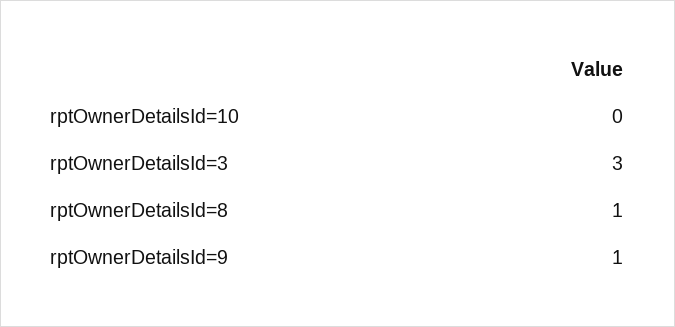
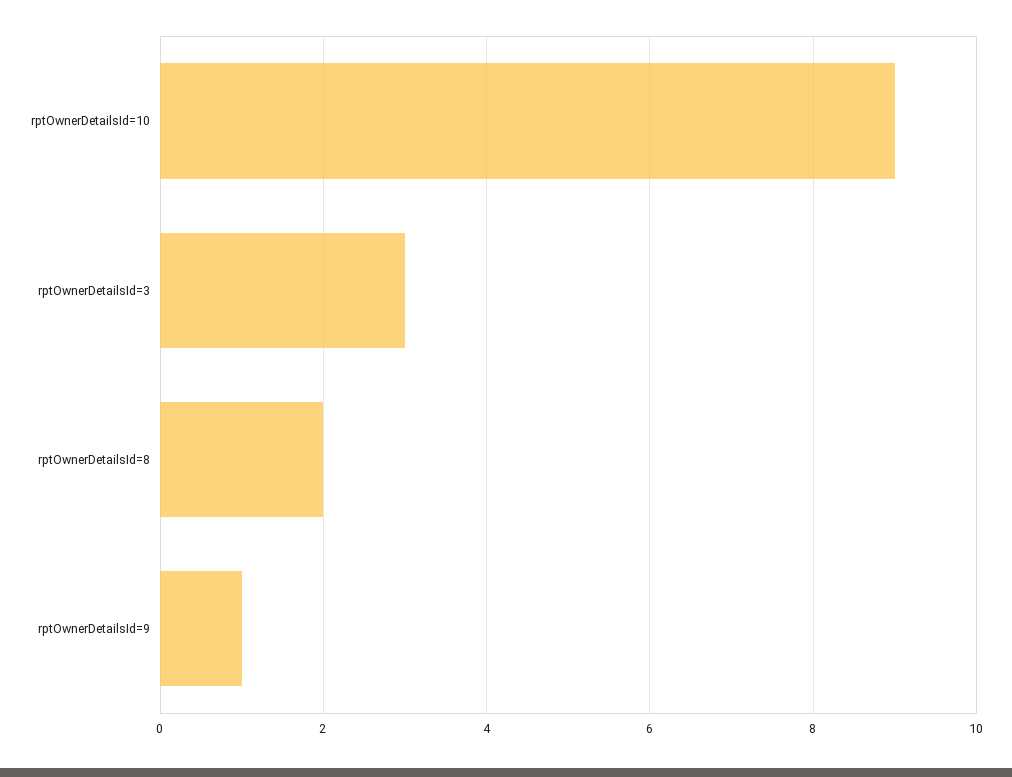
rptOwnerDetailsId=10: 0 -> 9
rptOwnerDetailsId=8: 1 -> 2

